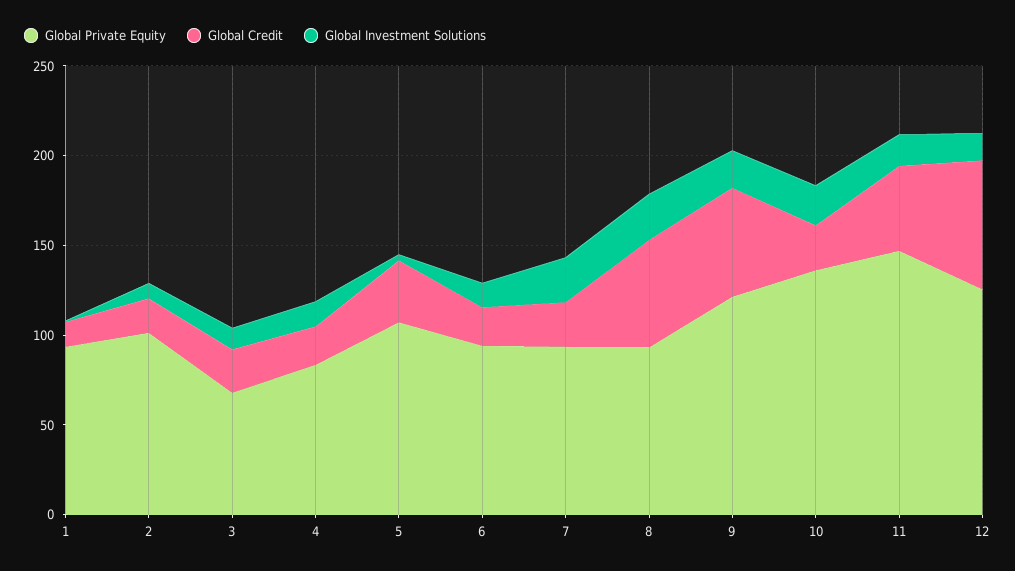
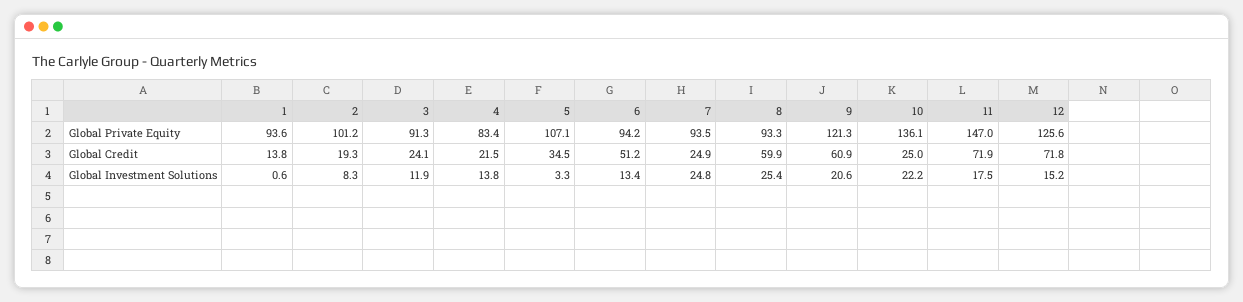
Global Private Equity, 3: 70 -> 91.3
Global Credit, 6: 20 -> 51.2
Global Credit, 11: 50 -> 71.9

